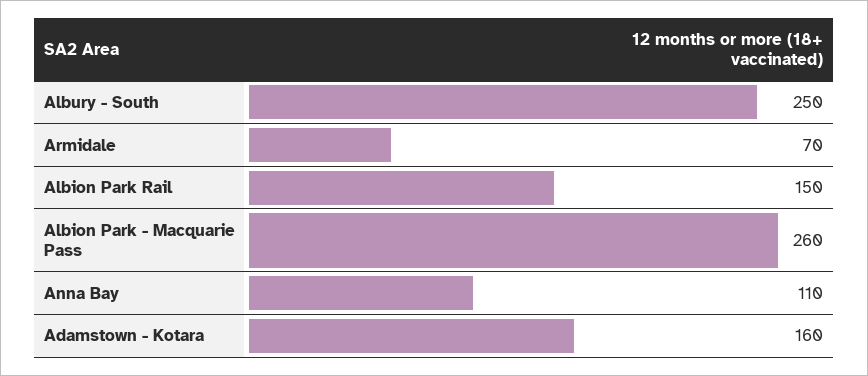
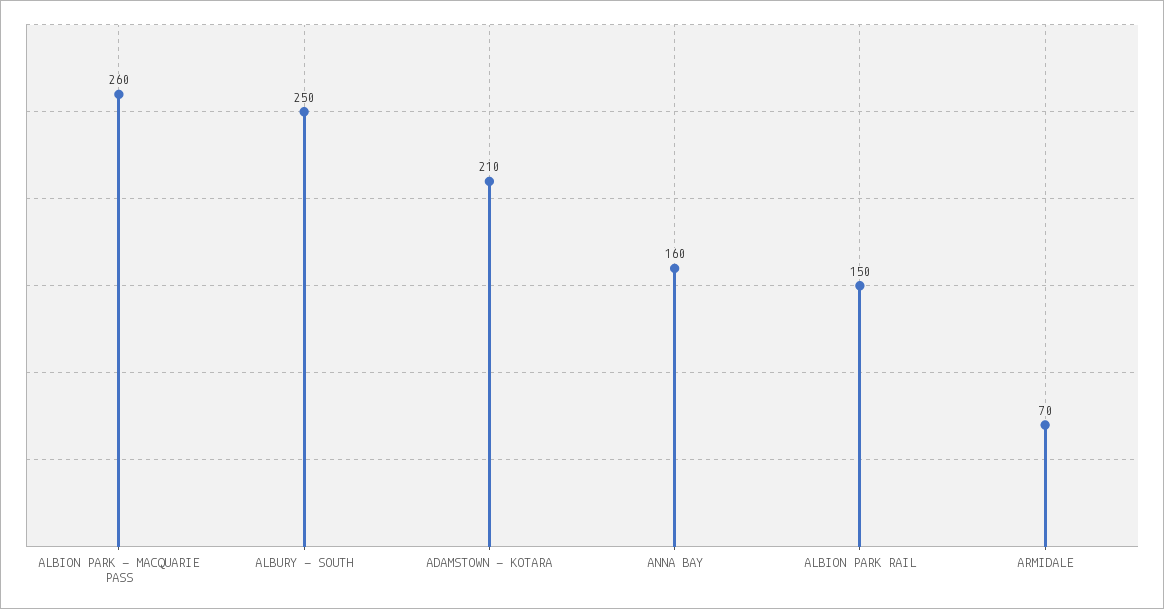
Anna Bay: 110 -> 160
Adamstown - Kotara: 160 -> 210

